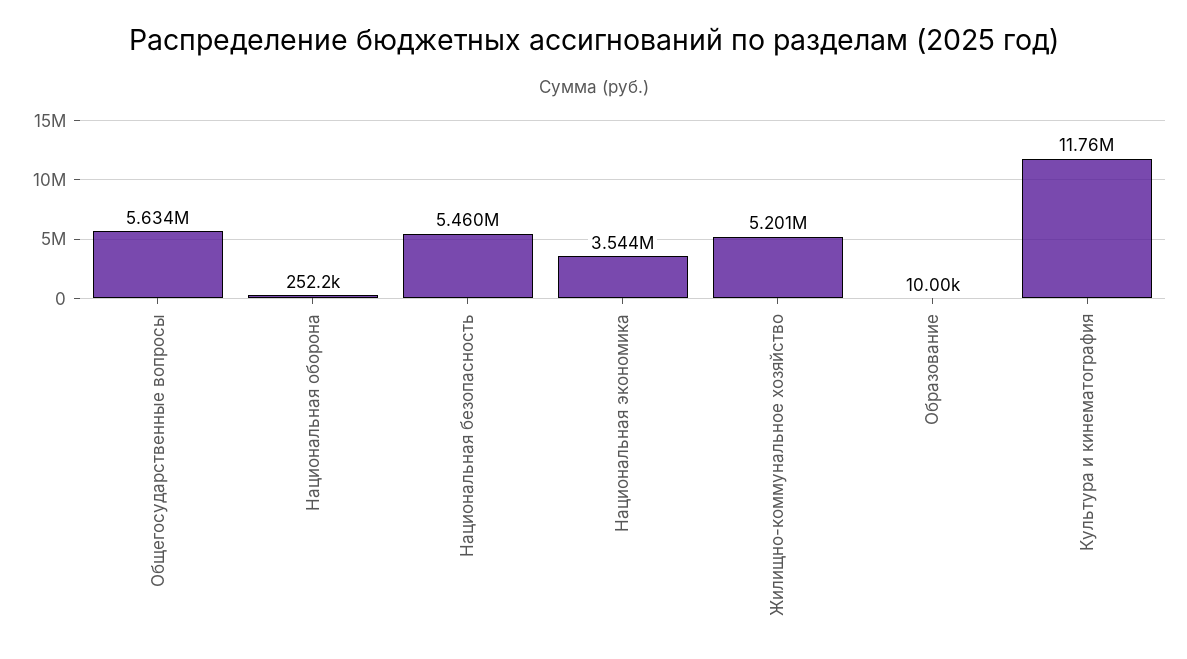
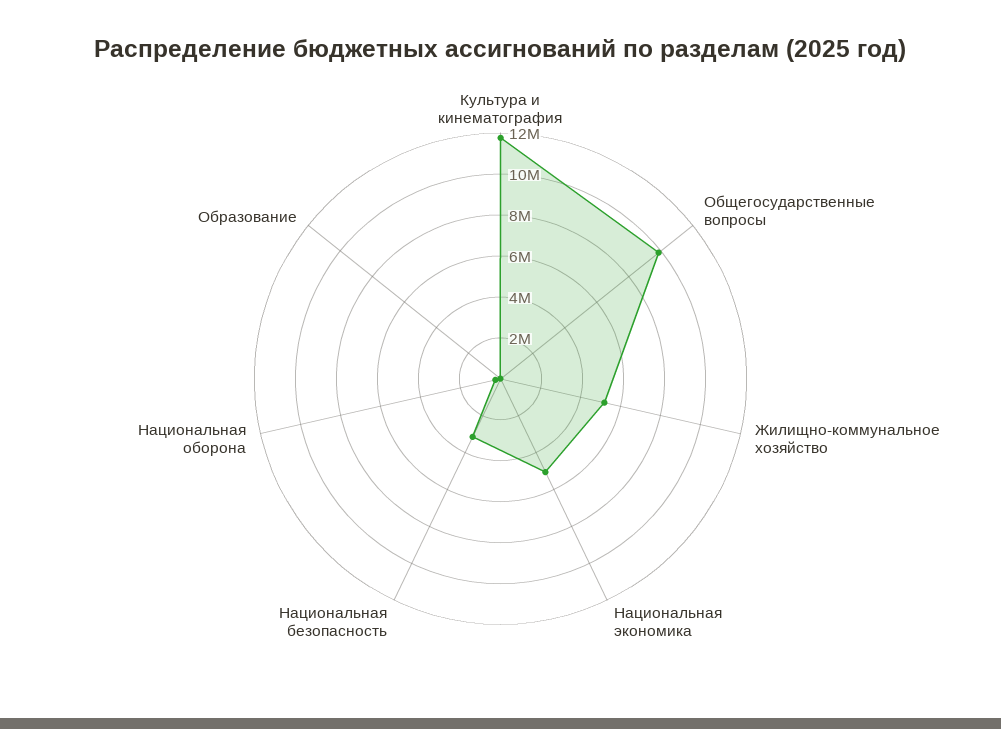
Общегосударственные вопросы: 5634000 -> 10000000
Национальная безопасность: 5460000 -> 3000000
Национальная экономика: 3544000 -> 5000000

